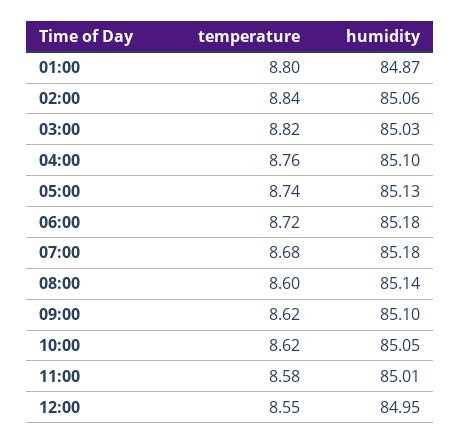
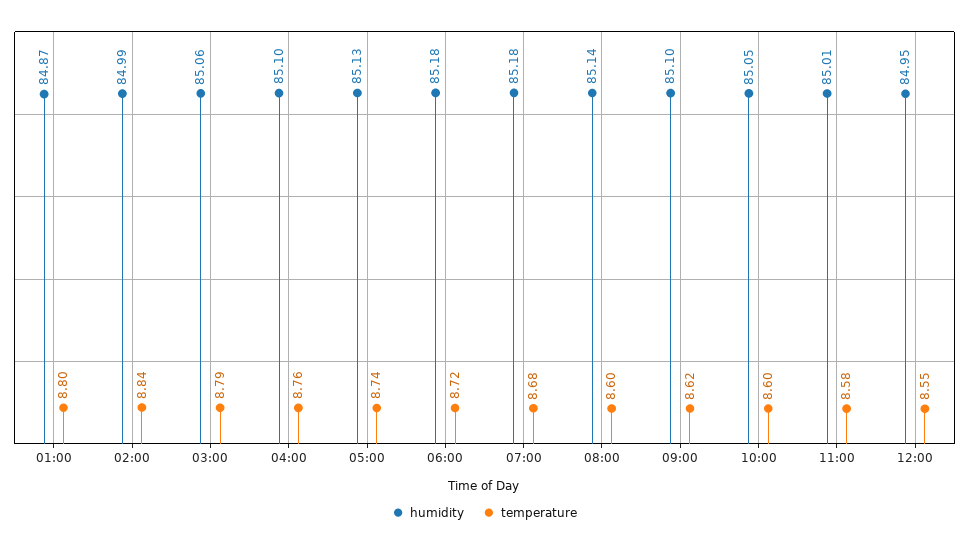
humidity, 02:00: 85.06 -> 84.99
temperature, 03:00: 8.82 -> 8.79
humidity, 03:00: 85.03 -> 85.06
temperature, 10:00: 8.62 -> 8.6

